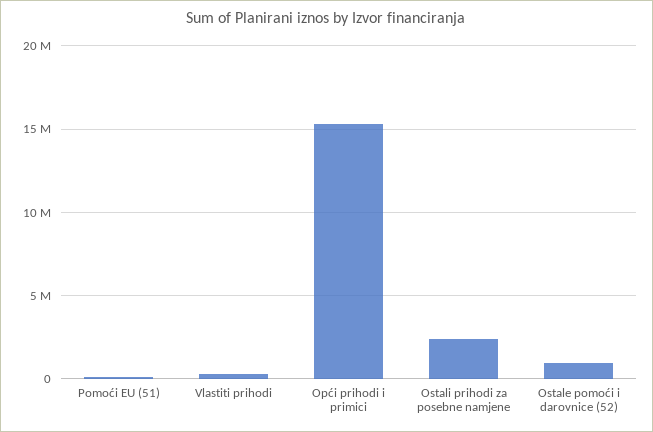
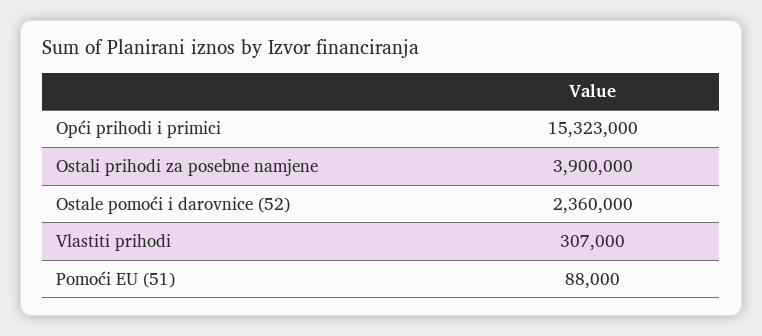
Ostali prihodi za posebne namjene: 2500000 -> 3900000
Ostale pomoći i darovnice (52): 1000000 -> 2360000

